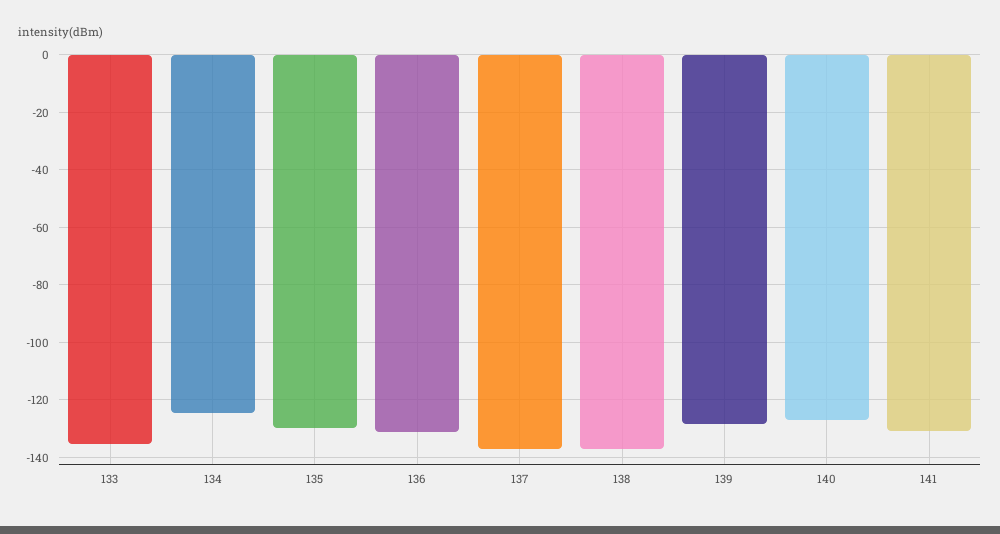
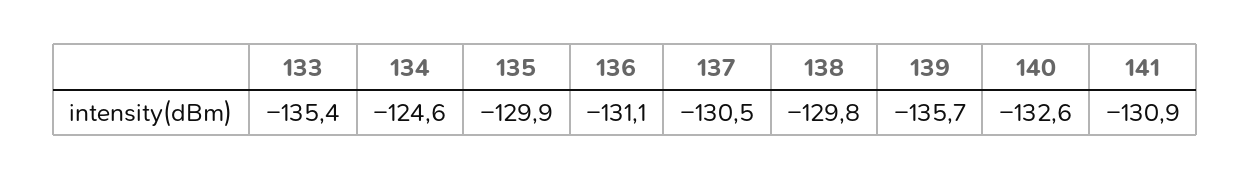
137: -137.5 -> -130.5
138: -137.5 -> -129.8
139: -127.5 -> -135.7
140: -127.5 -> -132.6

